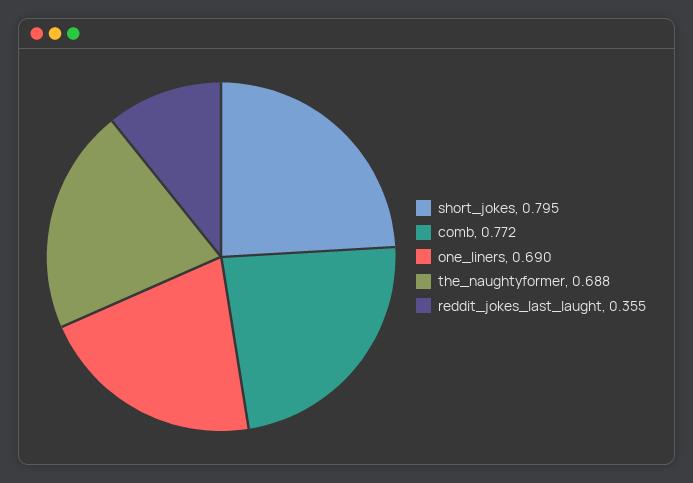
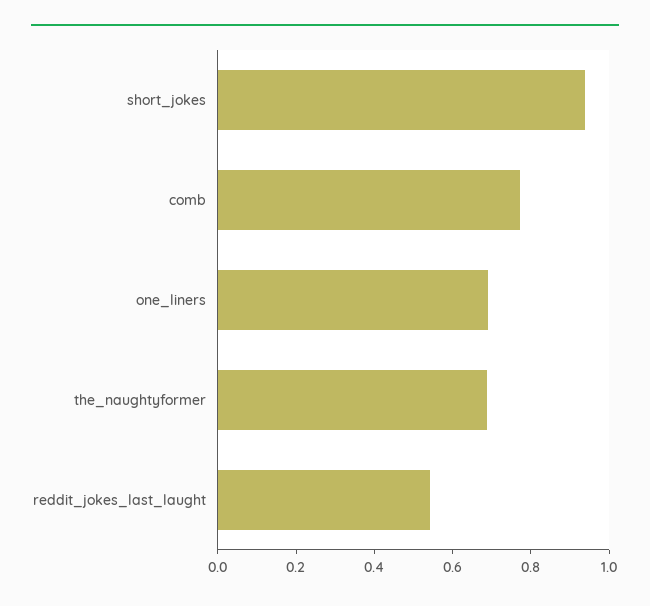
short_jokes: 0.795 -> 0.95
reddit_jokes_last_laught: 0.355 -> 0.55

